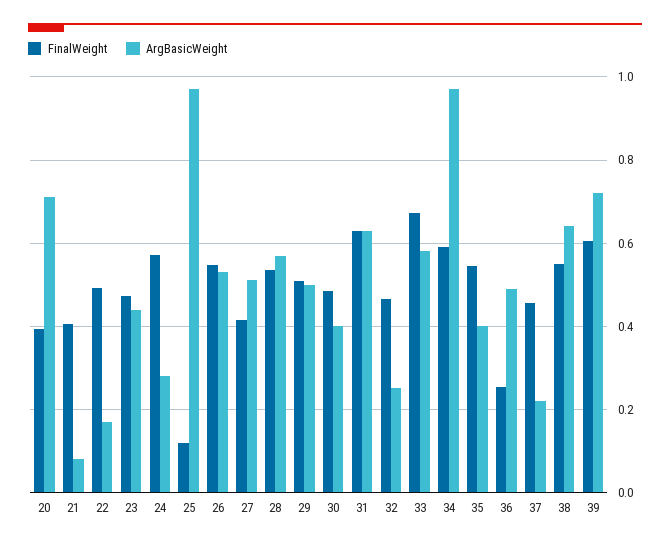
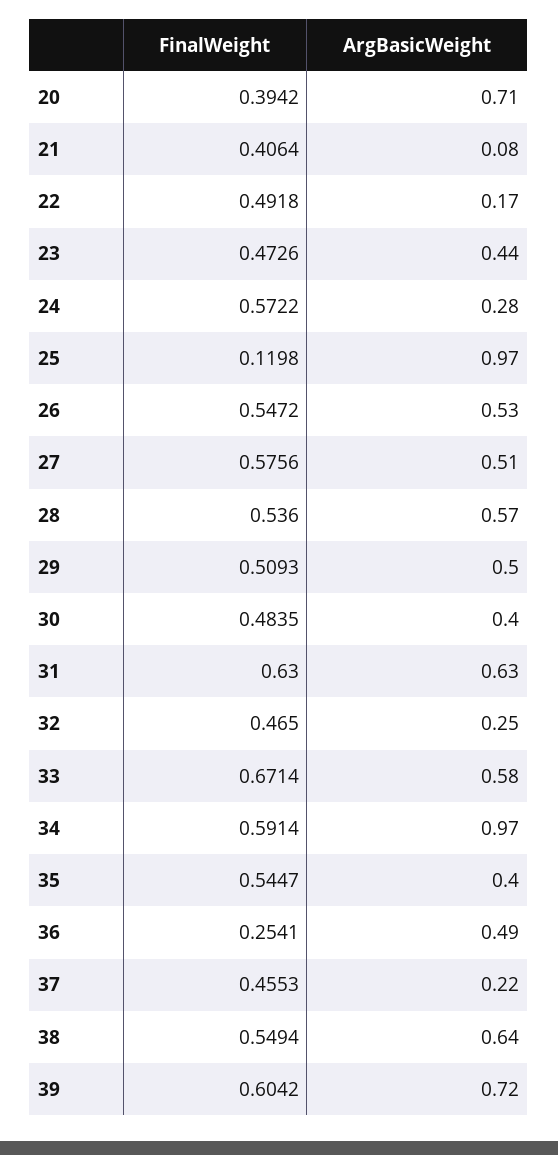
FinalWeight, 27: 0.42 -> 0.5756

